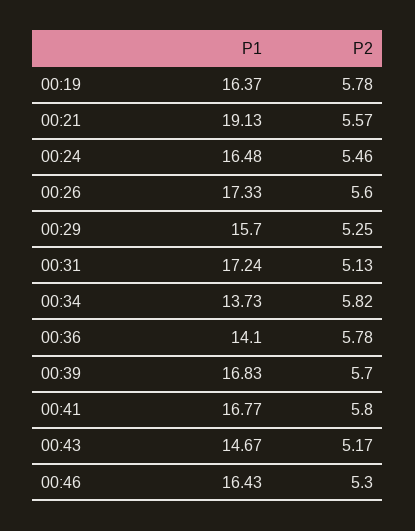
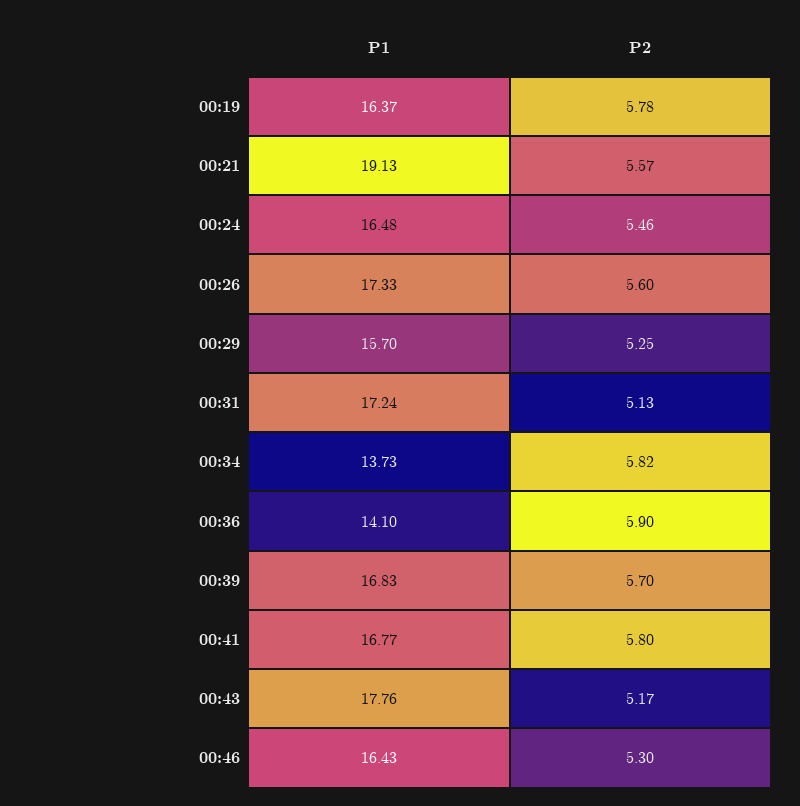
P2, 00:36: 5.78 -> 5.9
P1, 00:43: 14.67 -> 17.76

